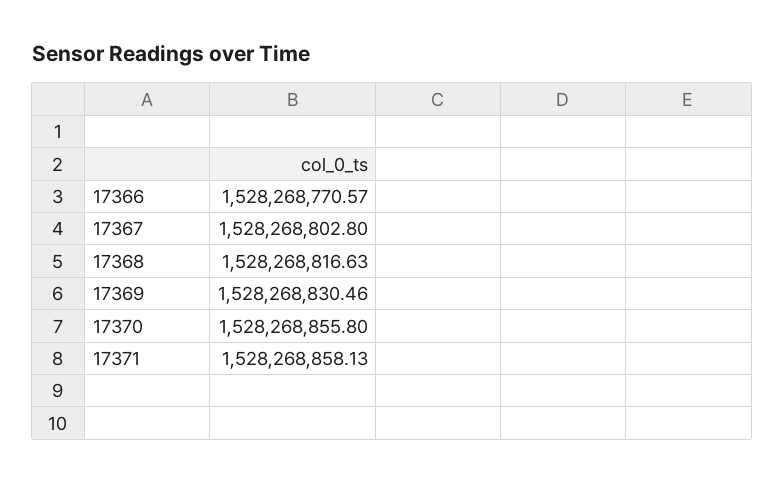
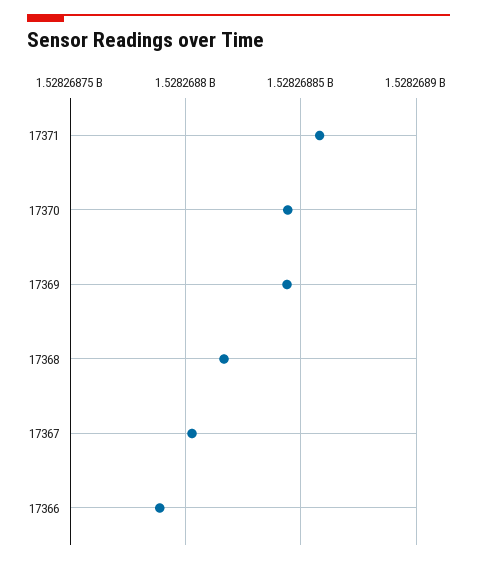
17366: 1528268770.57 -> 1528268790
17369: 1528268830.46 -> 1528268845
17370: 1528268855.8 -> 1528268845

